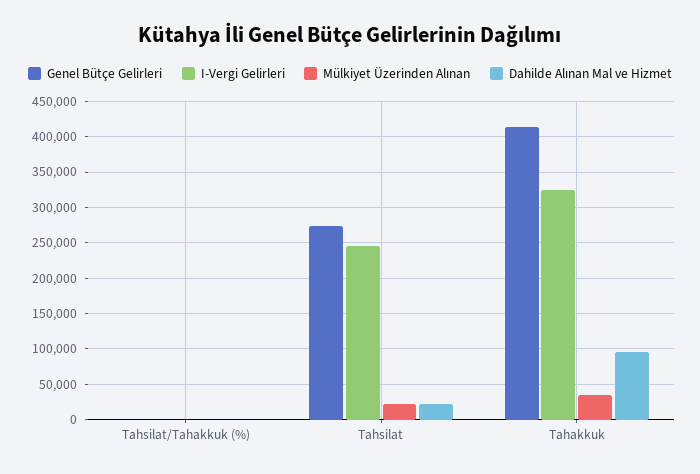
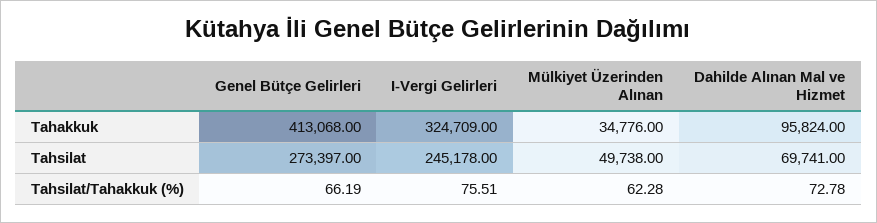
Mülkiyet Üzerinden Alınan, Tahsilat: 20000 -> 49738
Dahilde Alınan Mal ve Hizmet, Tahsilat: 20000 -> 69741

